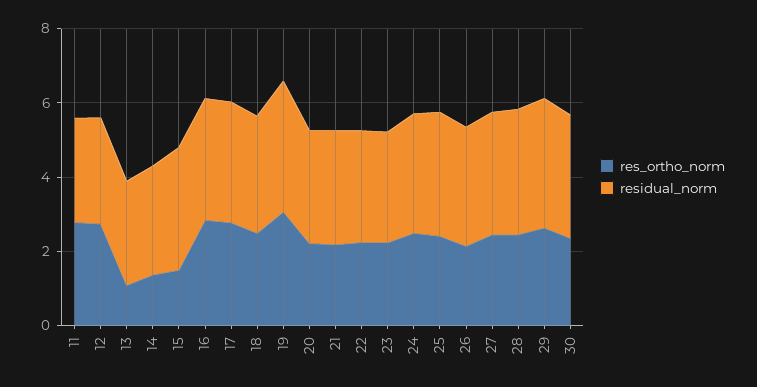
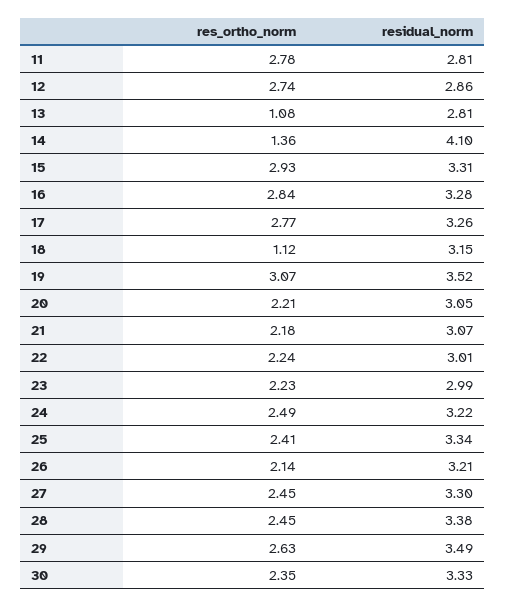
residual_norm, 14: 3 -> 4.1
res_ortho_norm, 15: 1.5 -> 2.93
res_ortho_norm, 18: 2.5 -> 1.12

